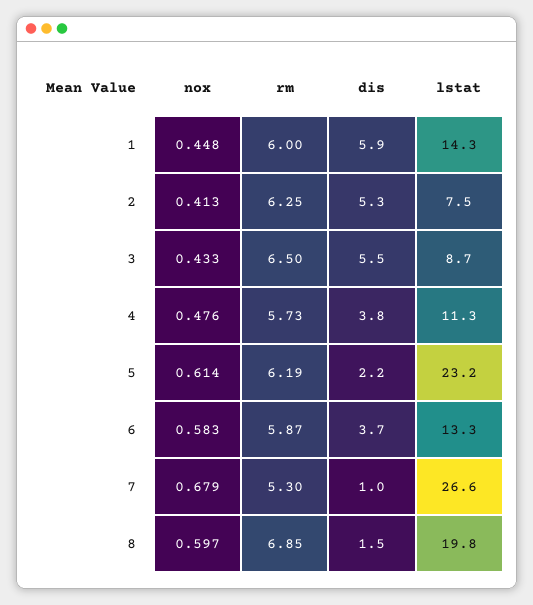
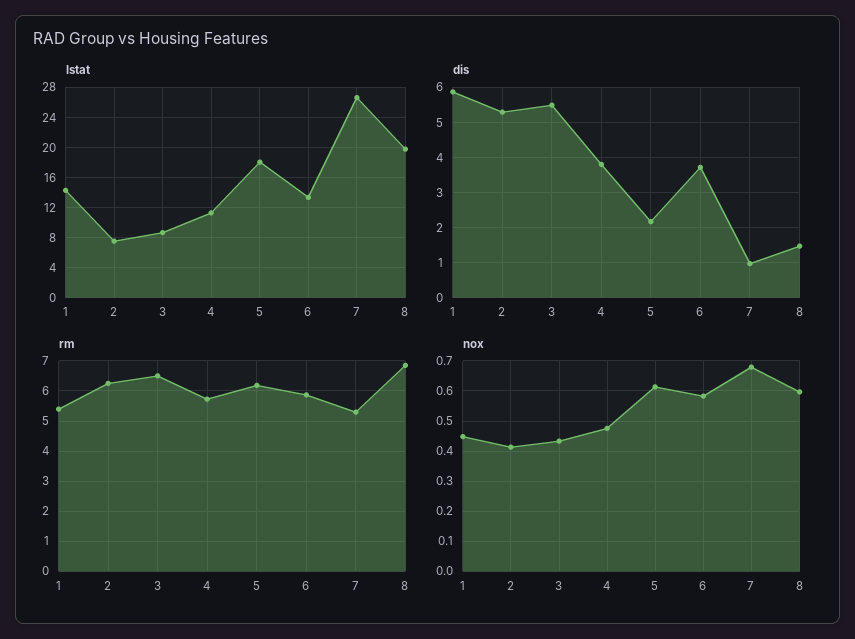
rm, 1: 6 -> 5.4
lstat, 5: 23.2 -> 18

